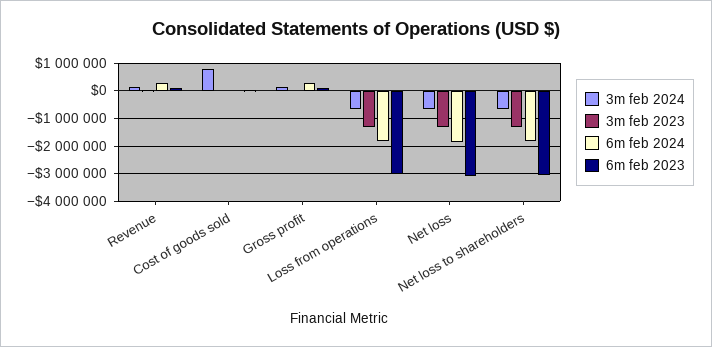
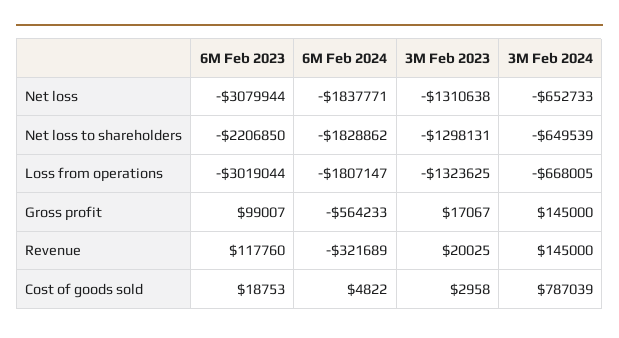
6m feb 2024, Revenue: 250000 -> -321689
6m feb 2024, Gross profit: 250000 -> -564233
6m feb 2023, Net loss to shareholders: -3000000 -> -2206850

